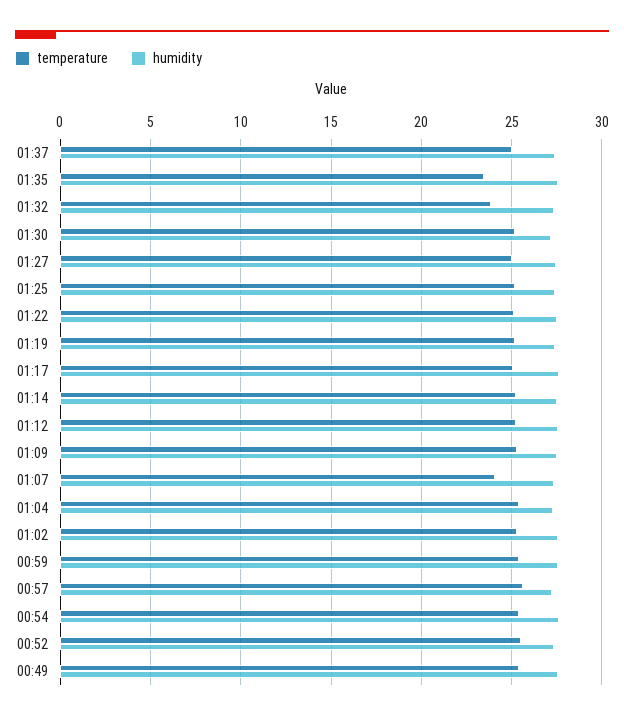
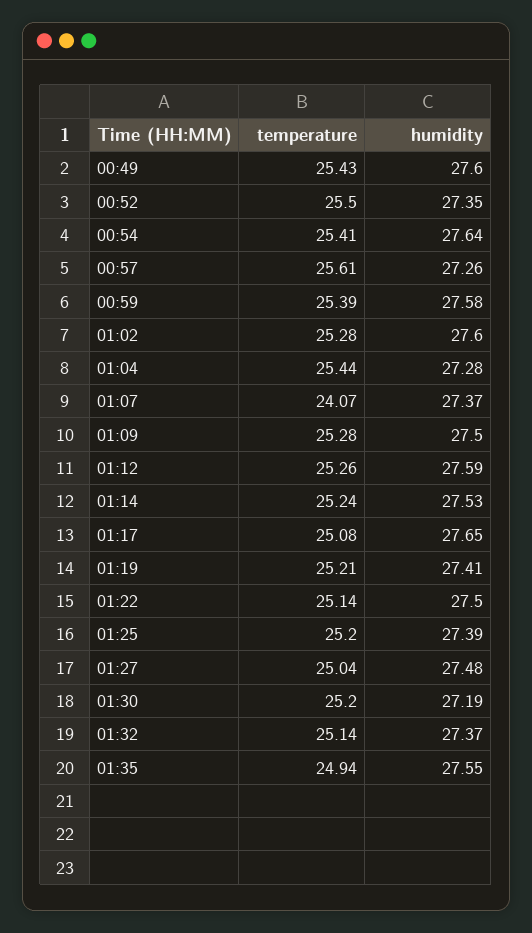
temperature, 01:37: 25 -> none
humidity, 01:37: 27.5 -> none
temperature, 01:35: 23.5 -> 24.94
temperature, 01:32: 24 -> 25.14

